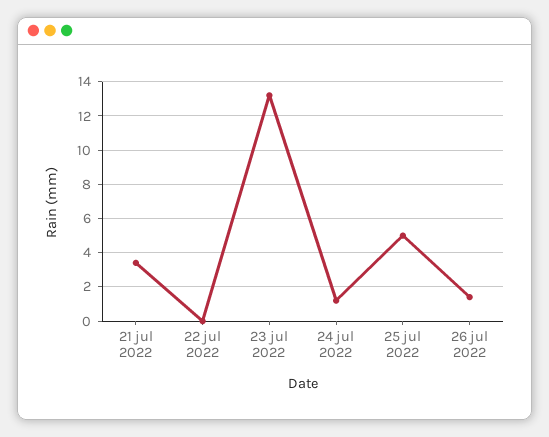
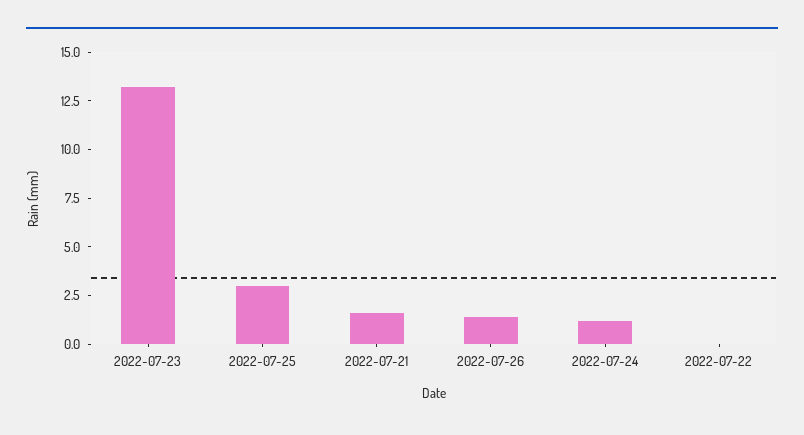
21 jul 2022: 3.5 -> 1.5
25 jul 2022: 5 -> 3

